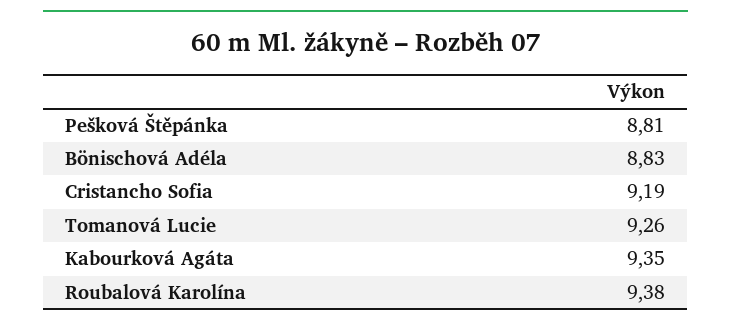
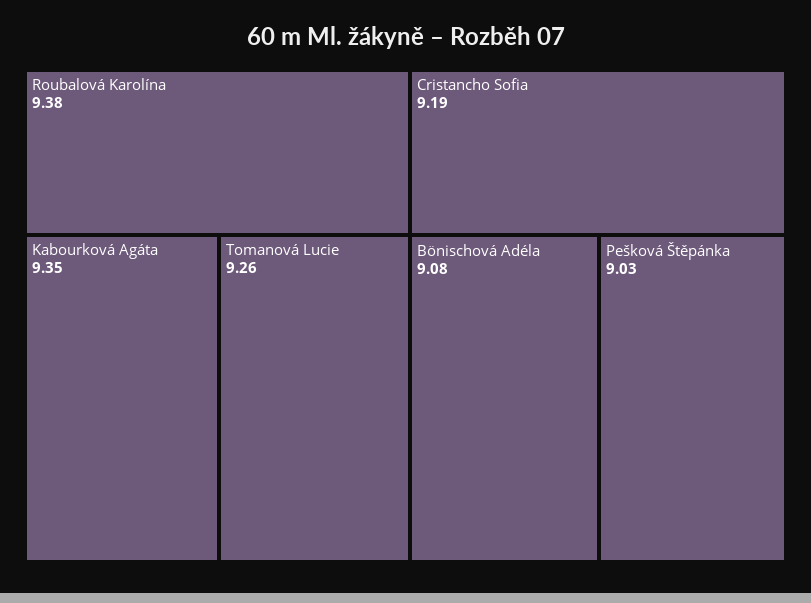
Pešková Štěpánka: 8.81 -> 9.03
Bönischová Adéla: 8.83 -> 9.08

